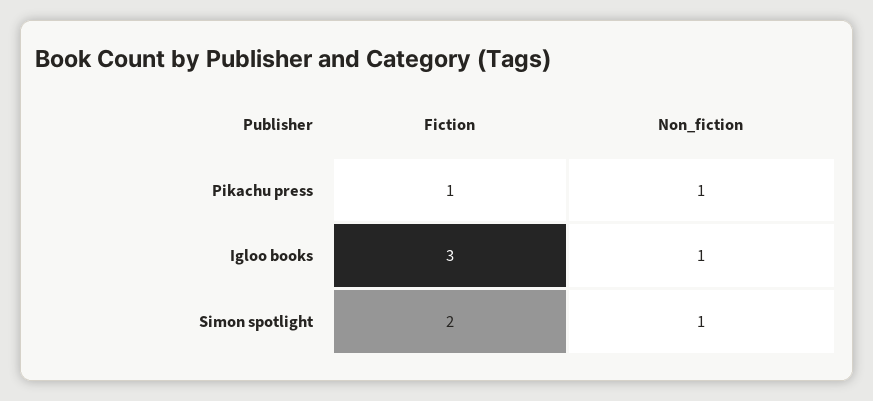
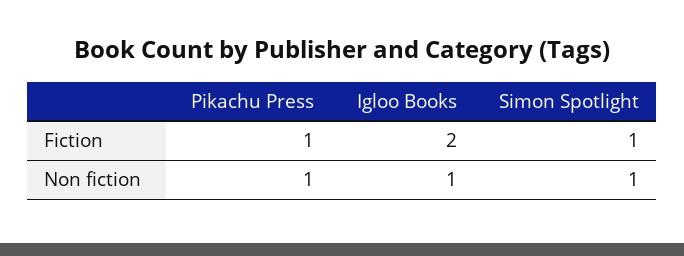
Fiction, Igloo books: 3 -> 2
Fiction, Simon spotlight: 2 -> 1

